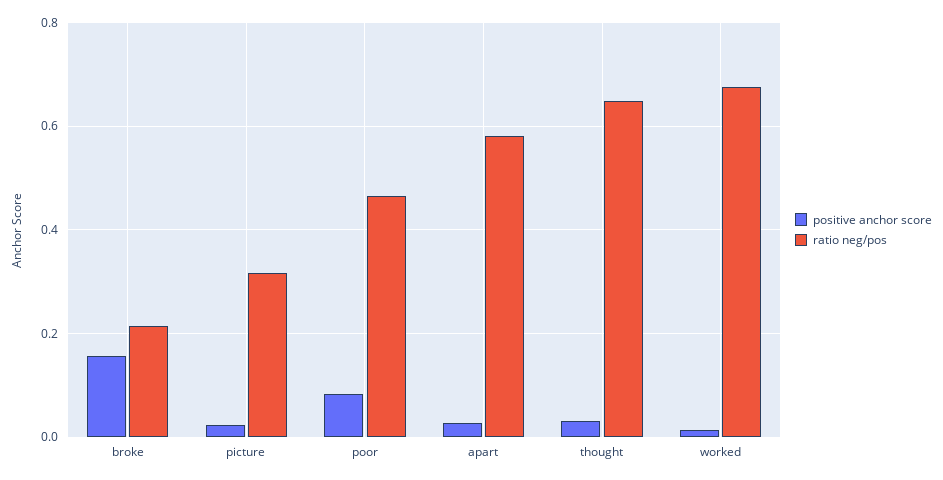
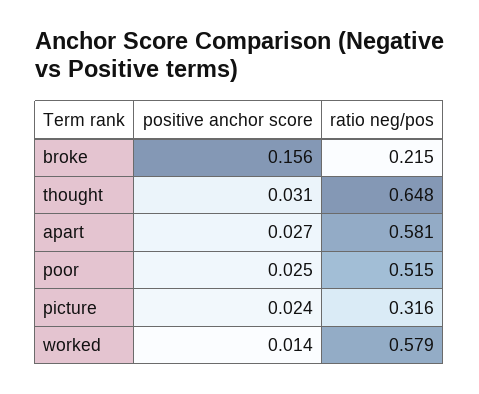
positive anchor score, poor: 0.08 -> 0.025
ratio neg/pos, poor: 0.46 -> 0.515
ratio neg/pos, worked: 0.68 -> 0.579

